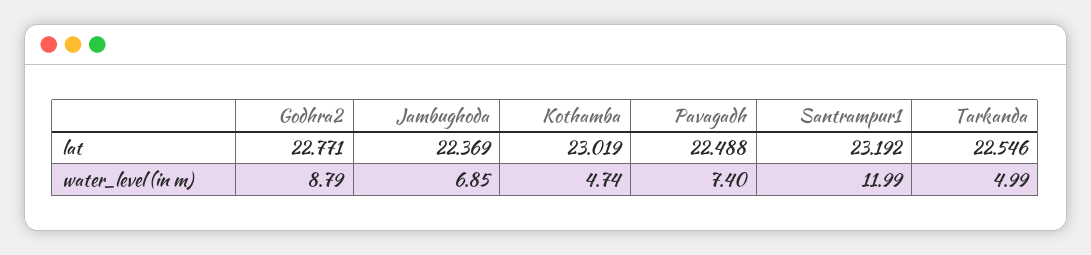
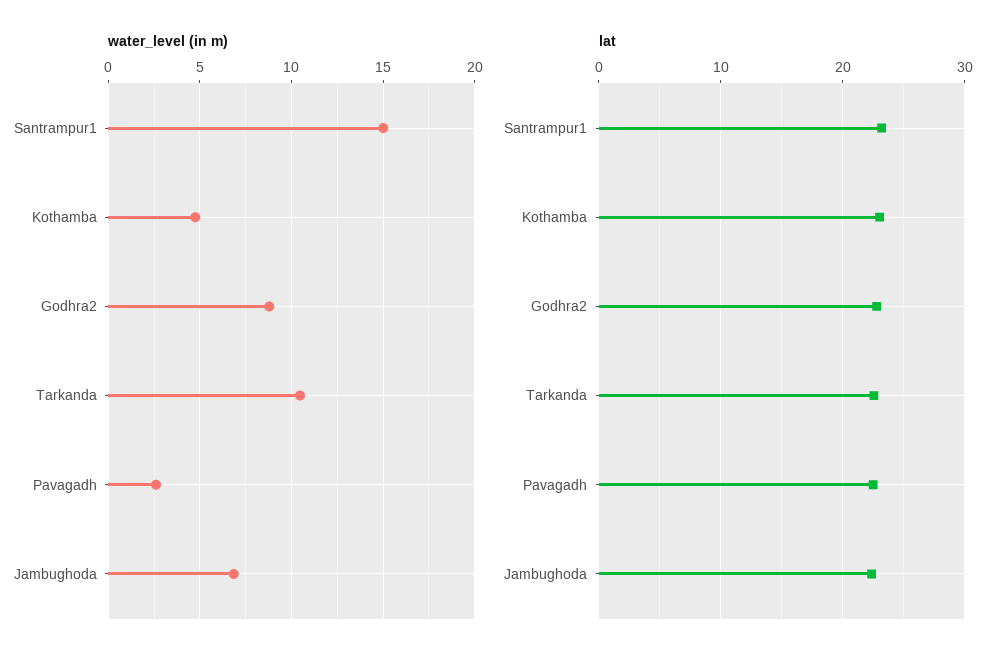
water_level (in m), Pavagadh: 7.4 -> 2.5
water_level (in m), Santrampur1: 11.99 -> 15
water_level (in m), Tarkanda: 4.99 -> 10.5

